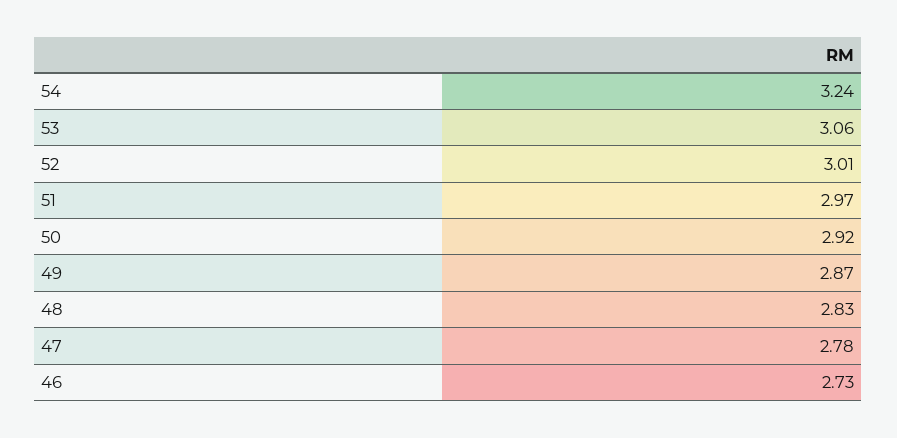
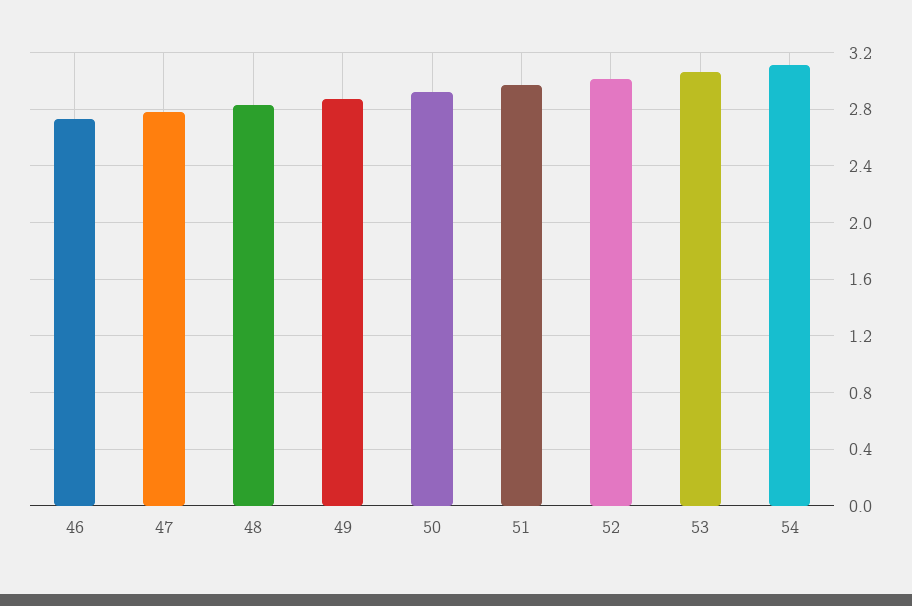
54: 3.24 -> 3.1

